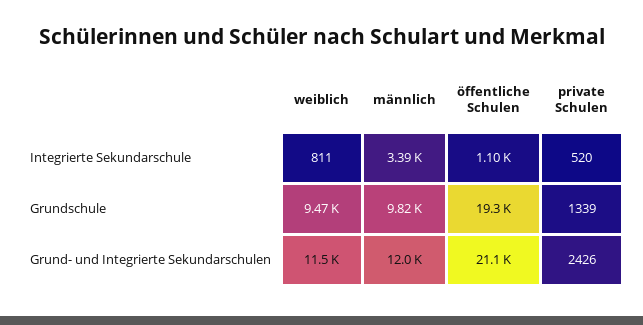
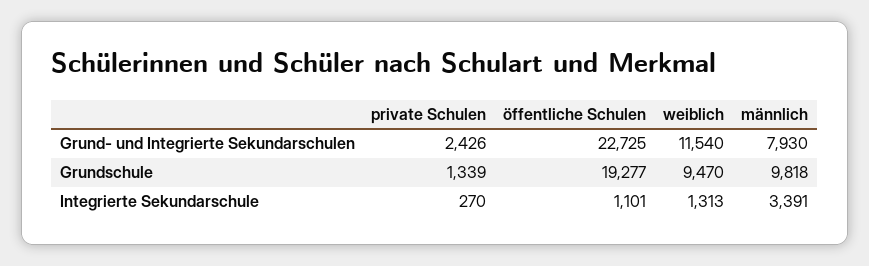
weiblich, Integrierte Sekundarschule: 811 -> 1313
private Schulen, Integrierte Sekundarschule: 520 -> 270
männlich, Grund- und Integrierte Sekundarschulen: 12000 -> 7930
öffentliche Schulen, Grund- und Integrierte Sekundarschulen: 21100 -> 22725

